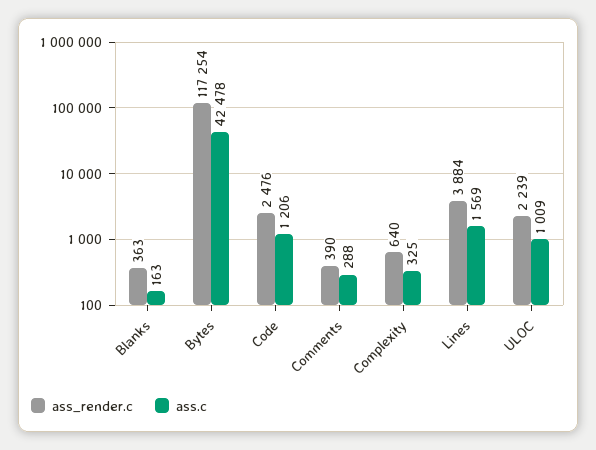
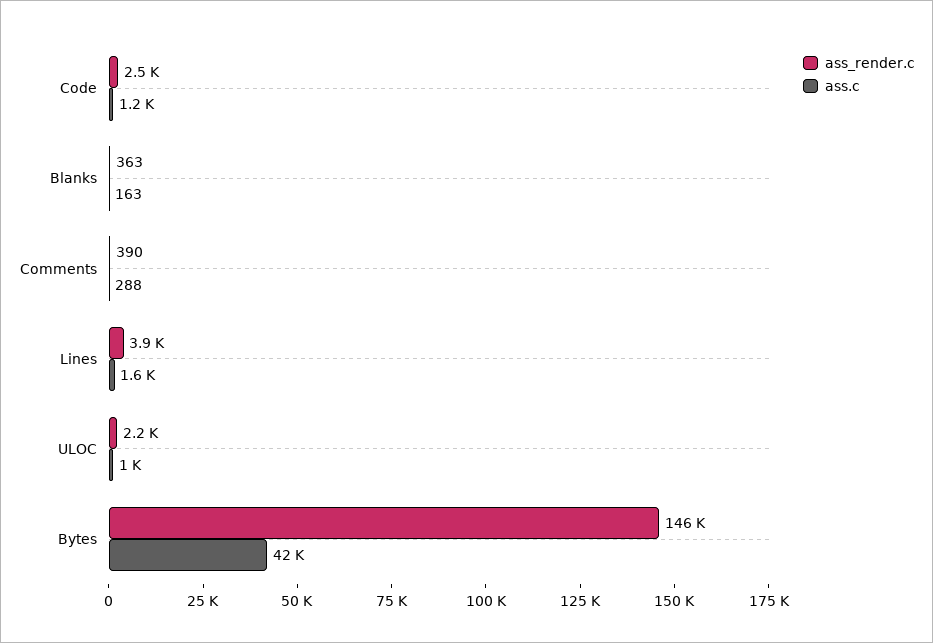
ass_render.c, Bytes: 117254 -> 146000
ass_render.c, Complexity: 640 -> none
ass.c, Complexity: 325 -> none

